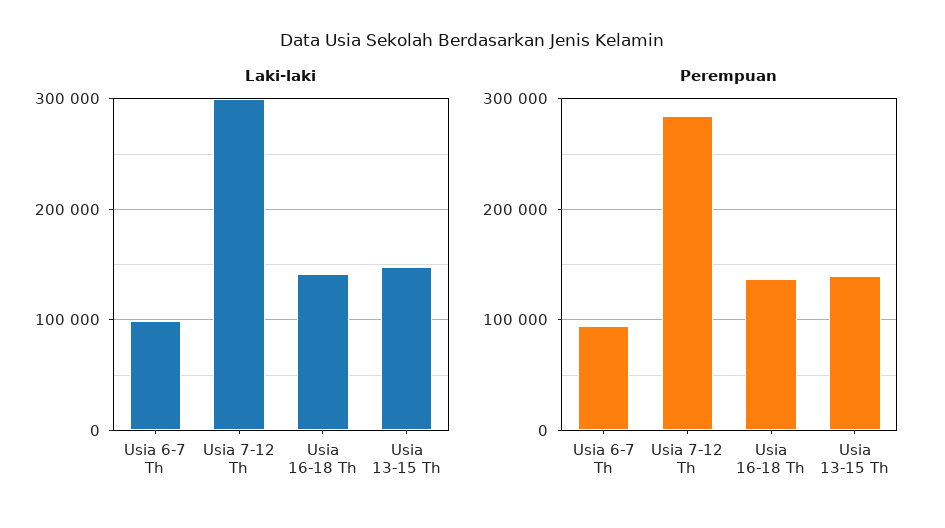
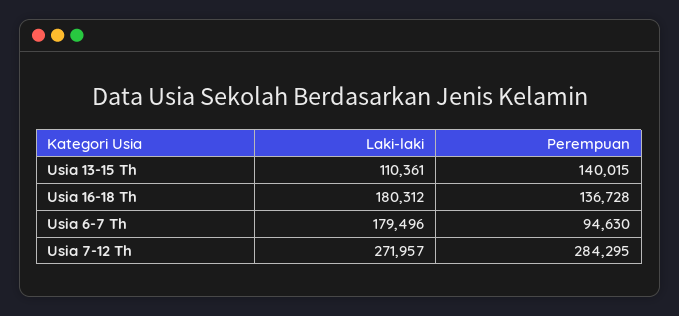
Laki-laki, Usia 6-7 Th: 100000 -> 179496
Laki-laki, Usia 7-12 Th: 300000 -> 271957
Laki-laki, Usia 16-18 Th: 140000 -> 180312
Laki-laki, Usia 13-15 Th: 150000 -> 110361

